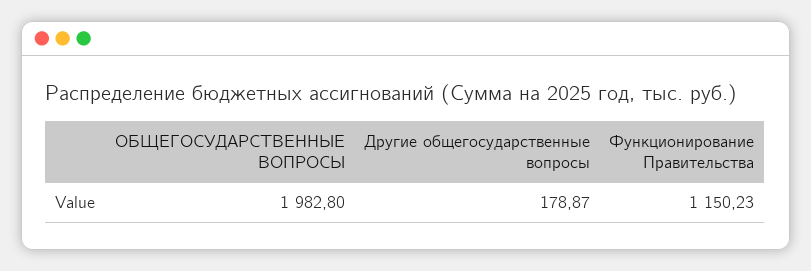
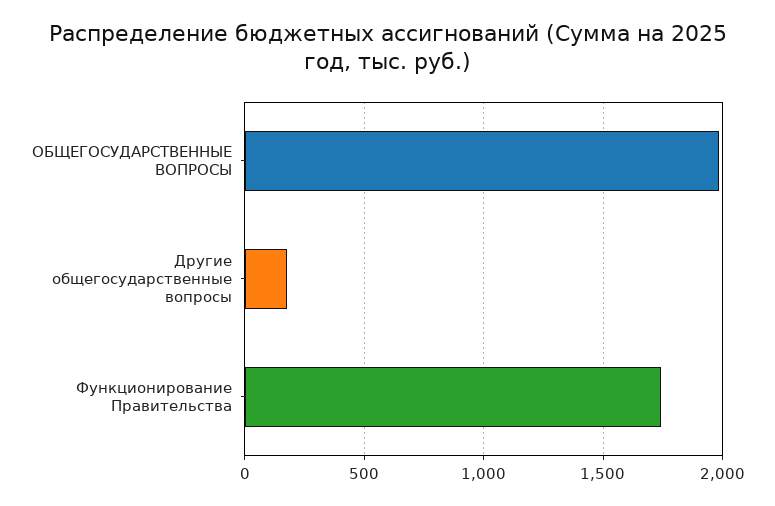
Функционирование Правительства: 1150.23 -> 1750

